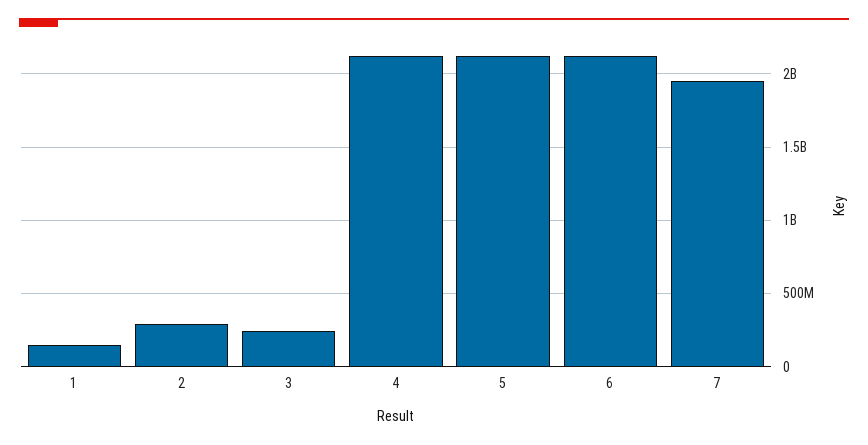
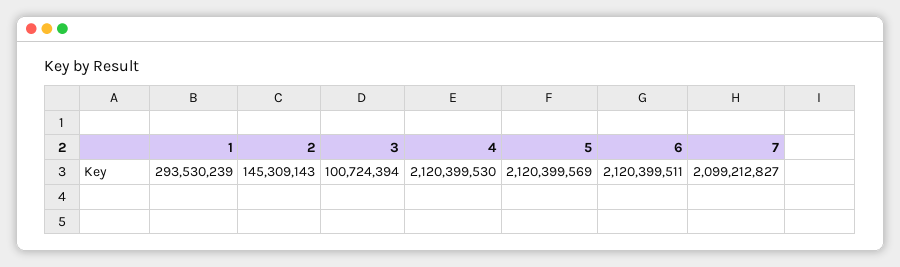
1: 150000000 -> 293530239
2: 300000000 -> 145309143
3: 250000000 -> 100724394
7: 1950000000 -> 2099212827

